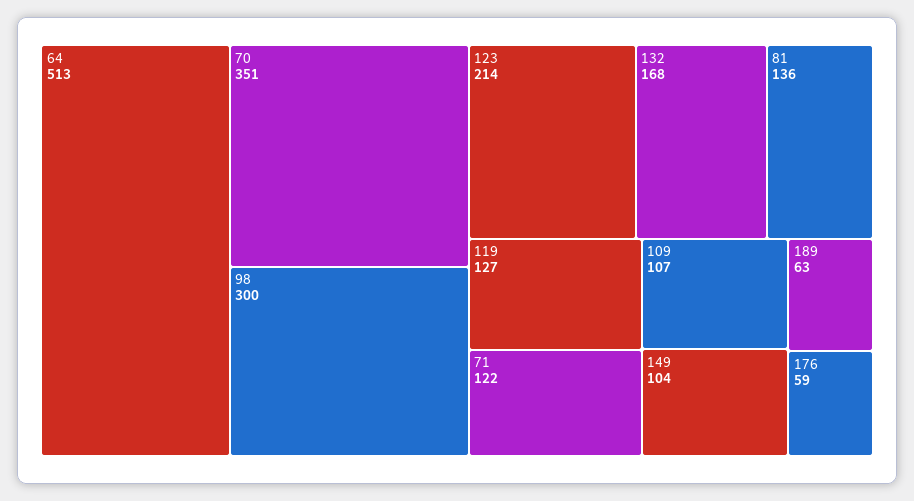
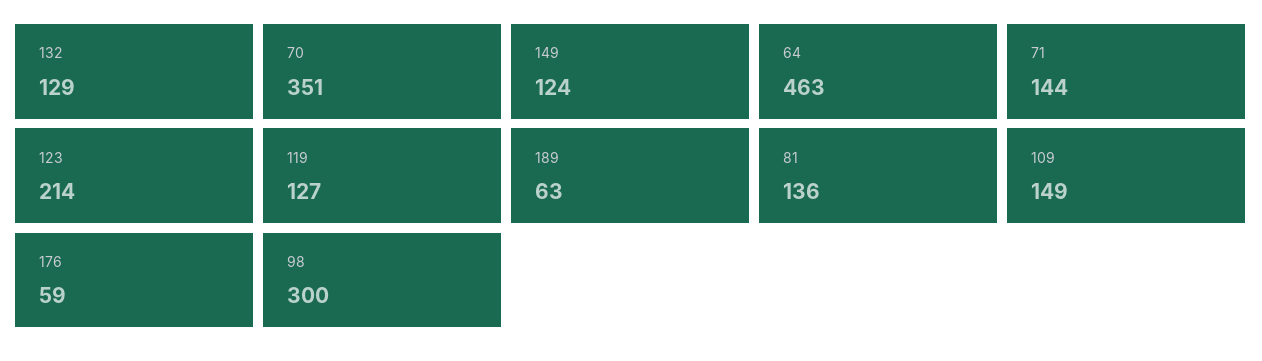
64: 513 -> 463
132: 168 -> 129
71: 122 -> 144
109: 107 -> 149
149: 104 -> 124

